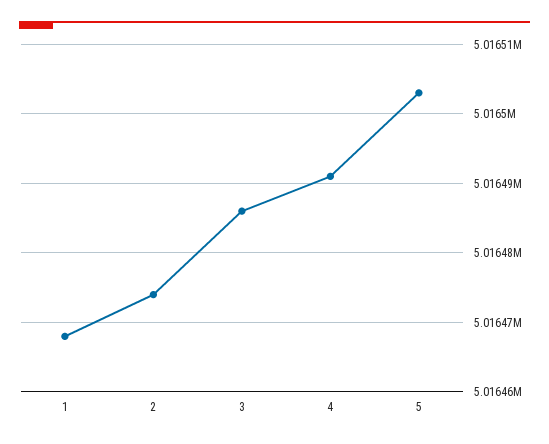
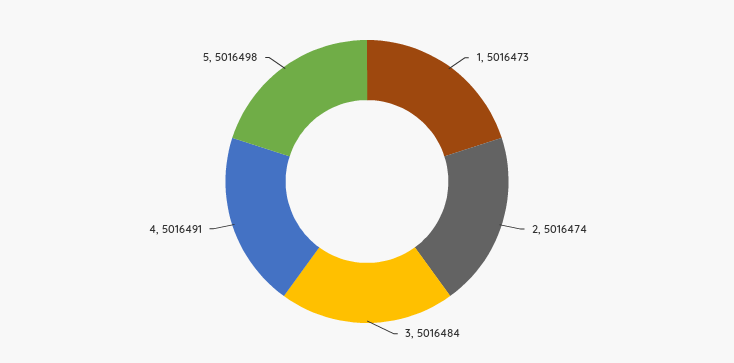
1: 5016468 -> 5016473
3: 5016486 -> 5016484
5: 5016503 -> 5016498

